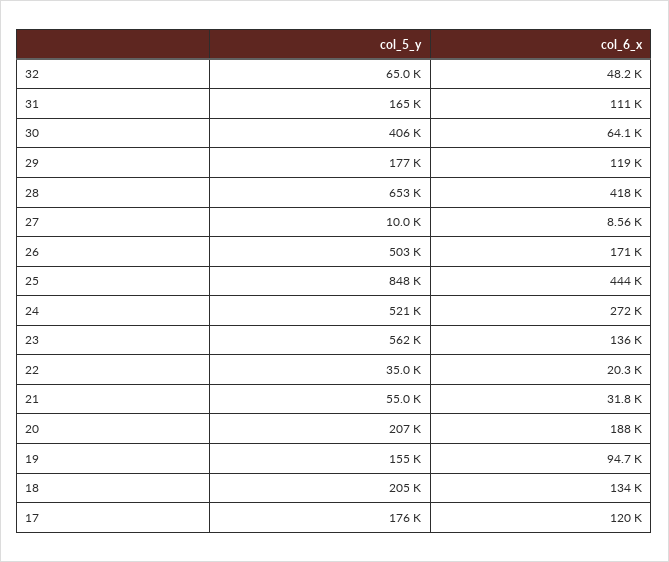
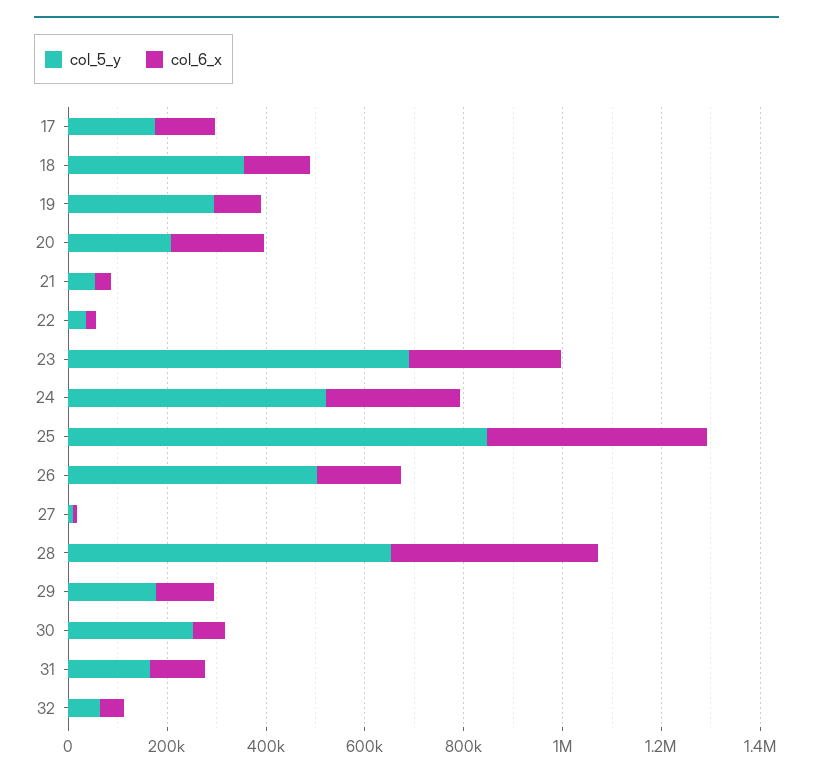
col_5_y, 30: 406000 -> 250000
col_5_y, 23: 562000 -> 700000
col_6_x, 23: 136000 -> 300000
col_5_y, 19: 155000 -> 300000
col_5_y, 18: 205000 -> 350000

